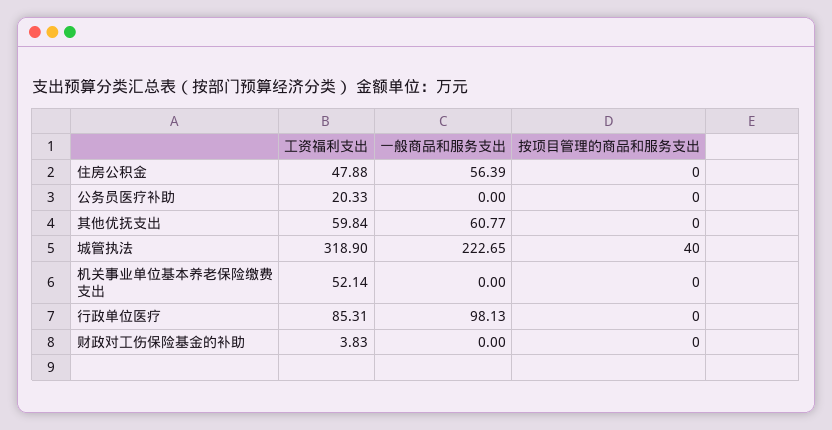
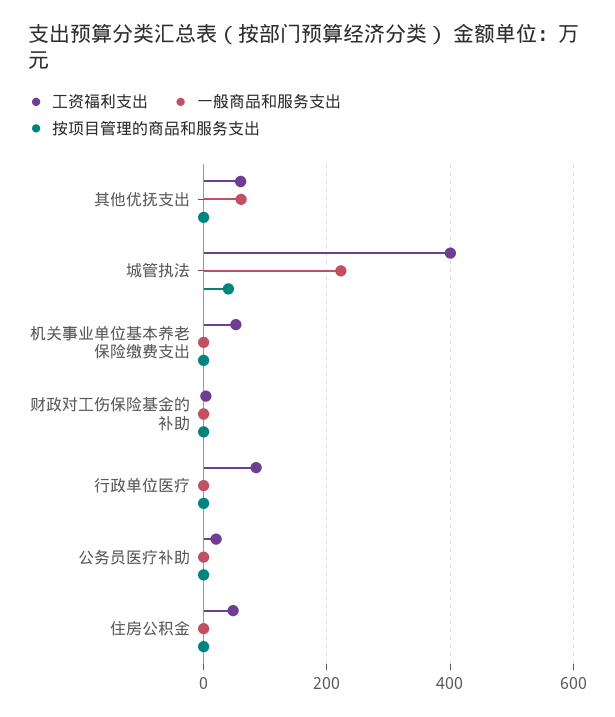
一般商品和服务支出, 住房公积金: 56.39 -> 0
工资福利支出, 城管执法: 318.9 -> 400
一般商品和服务支出, 行政单位医疗: 98.13 -> 0

